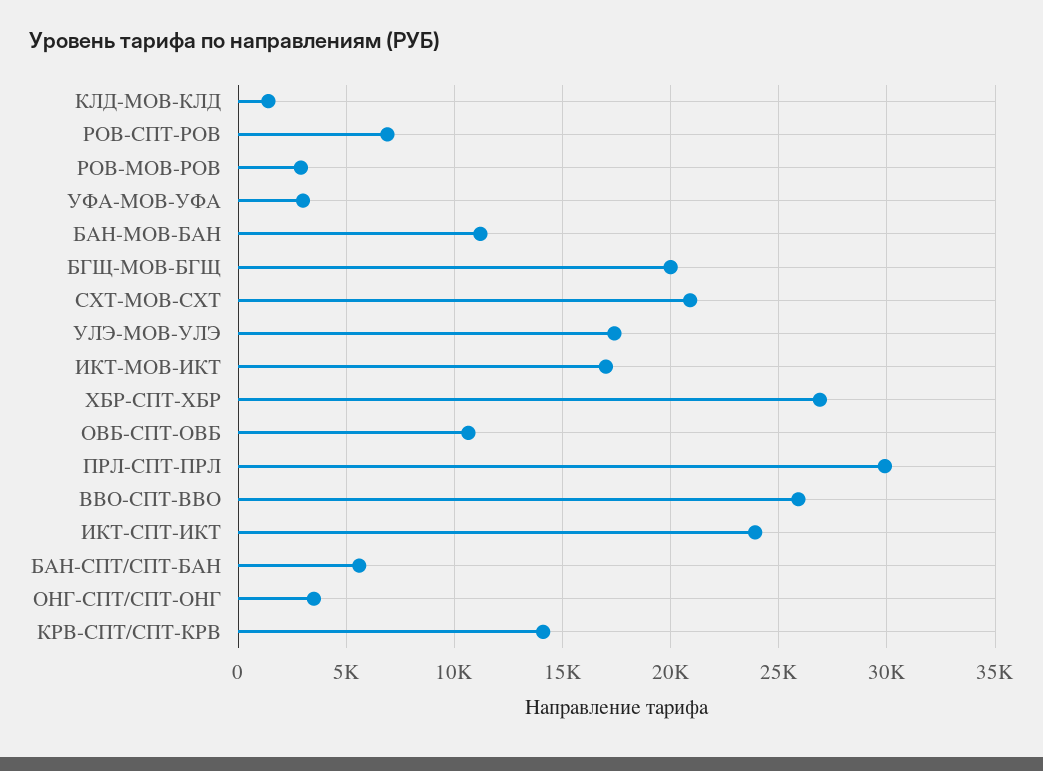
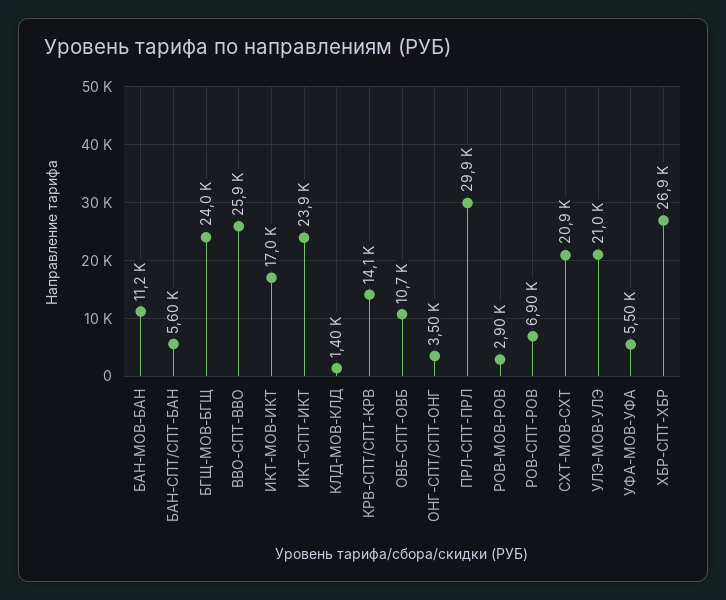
УФА-МОВ-УФА: 3000 -> 5500
БГЩ-МОВ-БГЩ: 20000 -> 24000
УЛЭ-МОВ-УЛЭ: 17500 -> 21000

